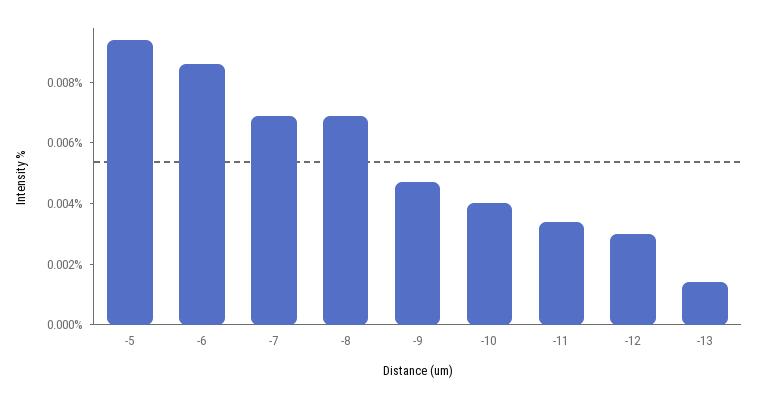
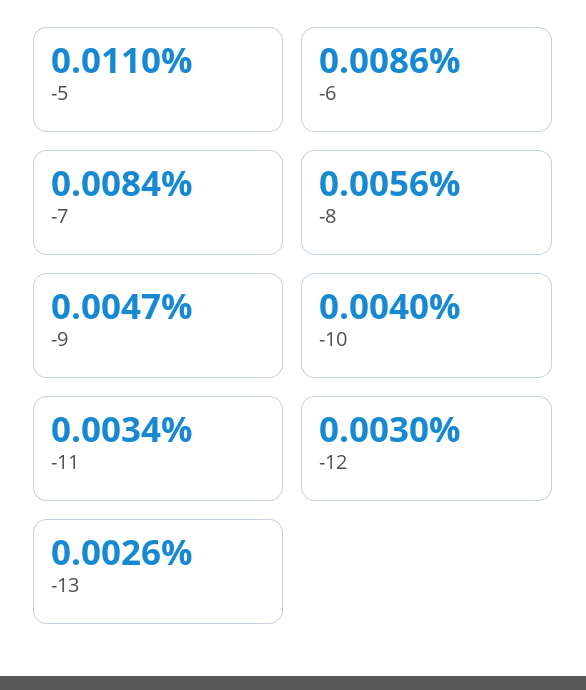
-5: 0.0095 -> 0.011
-7: 0.007 -> 0.0084
-8: 0.007 -> 0.0056
-13: 0.0015 -> 0.0026

